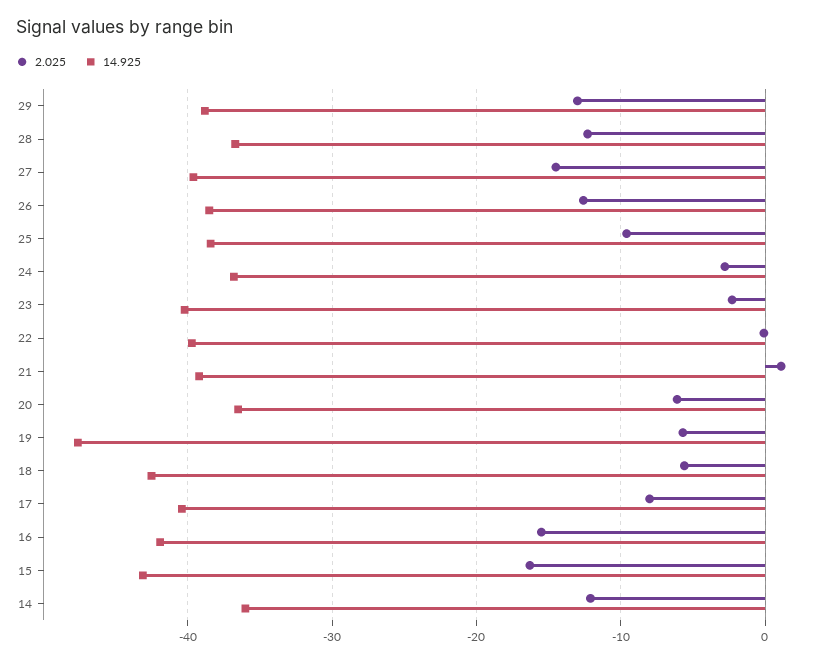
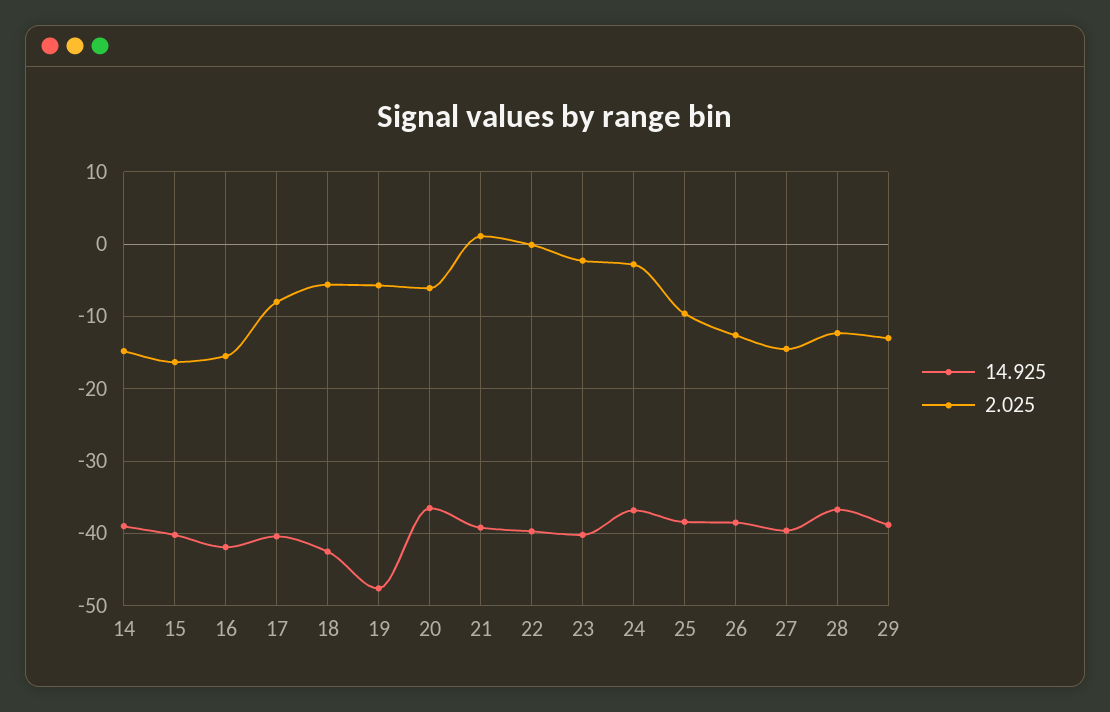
14.925, 15: -43 -> -40
2.025, 14: -12 -> -15
14.925, 14: -36 -> -39

